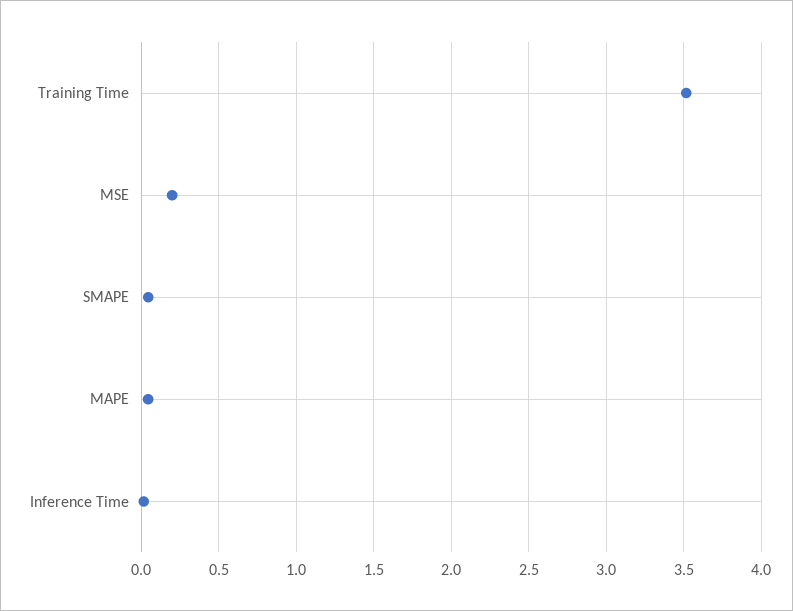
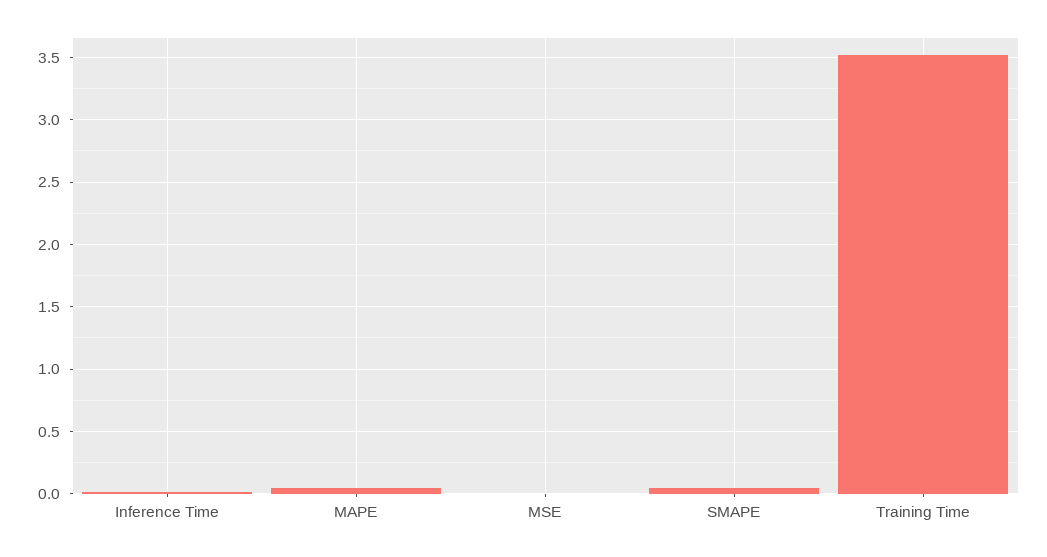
MSE: 0.2 -> 0

